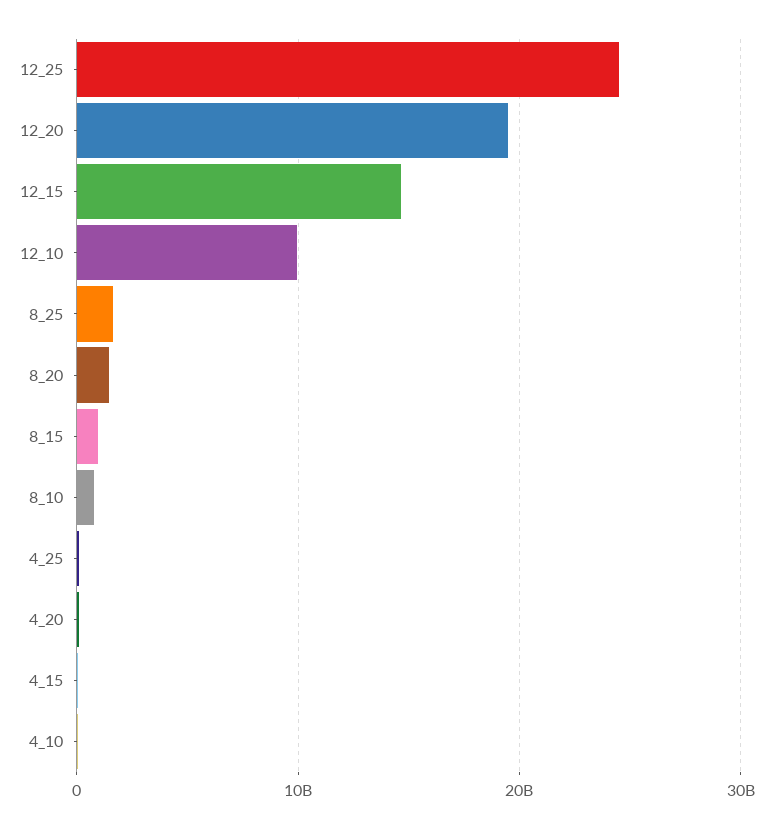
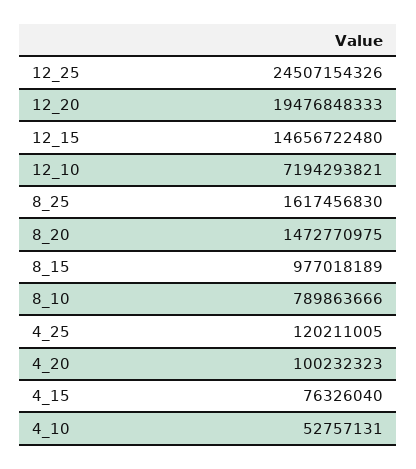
12_10: 10000000000 -> 7194293821

